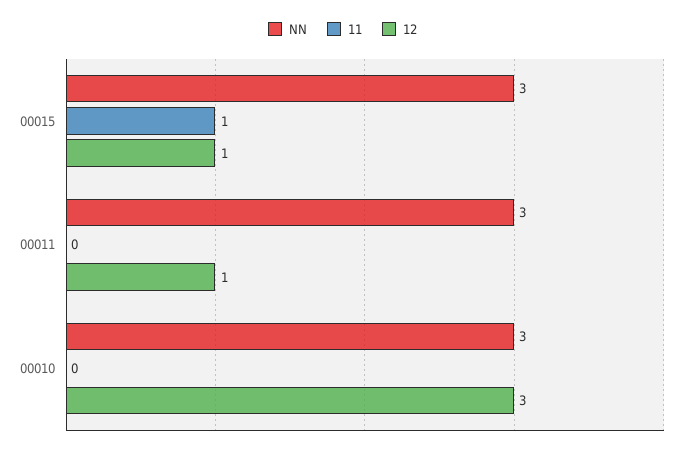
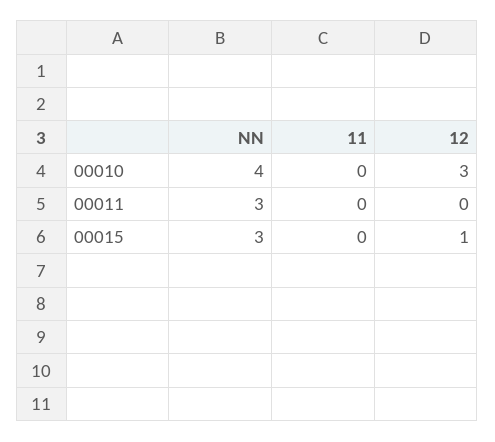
11, 00015: 1 -> 0
12, 00011: 1 -> 0
NN, 00010: 3 -> 4

